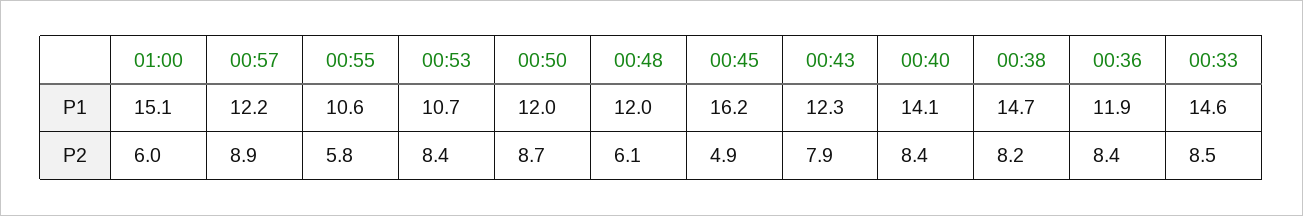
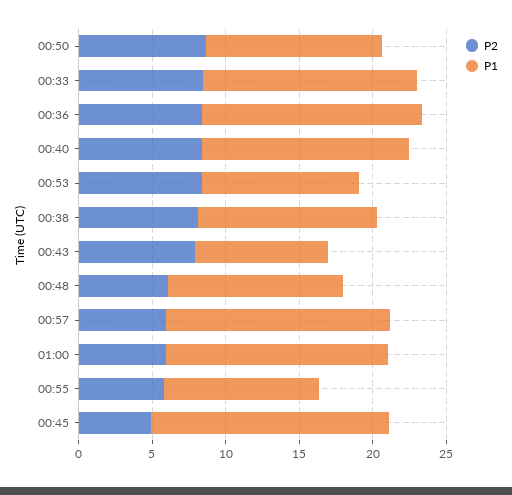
P1, 00:57: 12.2 -> 15
P1, 00:43: 12.3 -> 9
P1, 00:38: 14.7 -> 12
P1, 00:36: 11.9 -> 15
P2, 00:57: 8.9 -> 6

